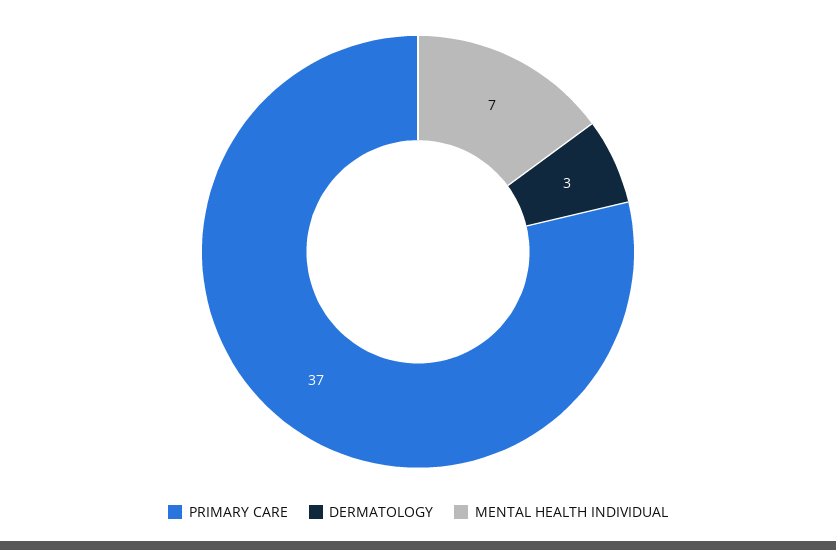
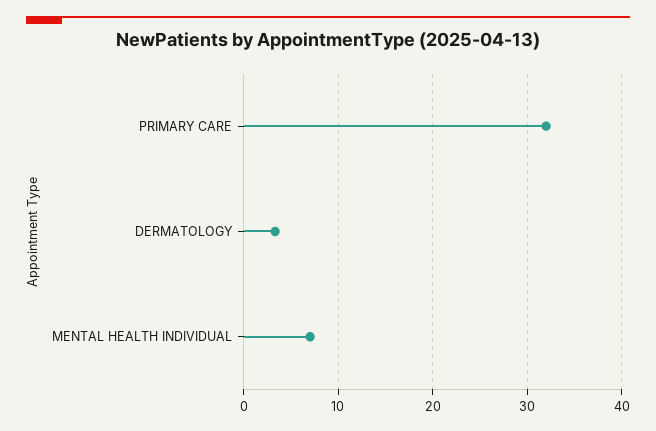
PRIMARY CARE: 37 -> 32

